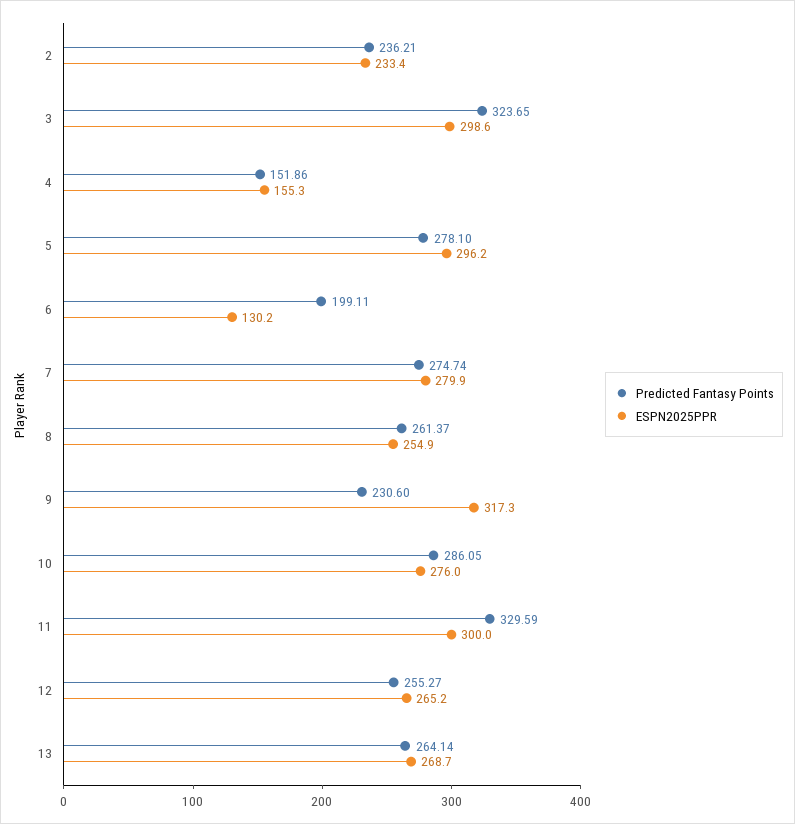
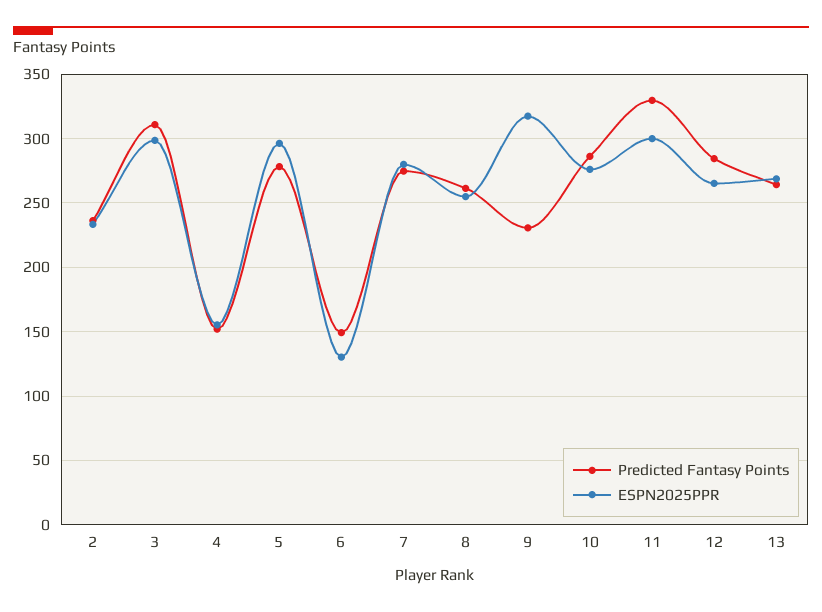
Predicted Fantasy Points, 3: 323.65 -> 310
Predicted Fantasy Points, 6: 199.11 -> 150
Predicted Fantasy Points, 12: 255.27 -> 285

